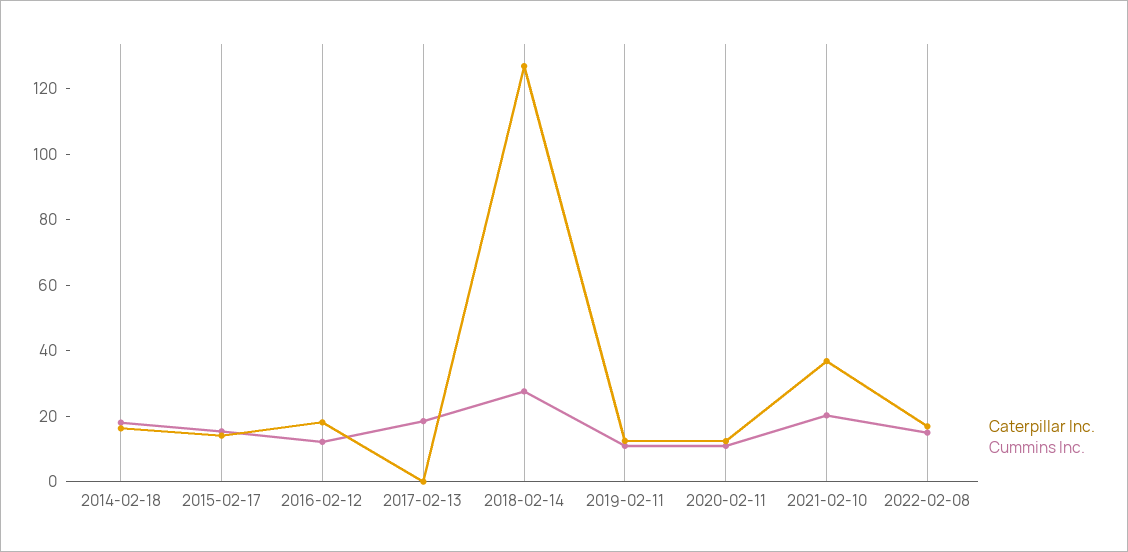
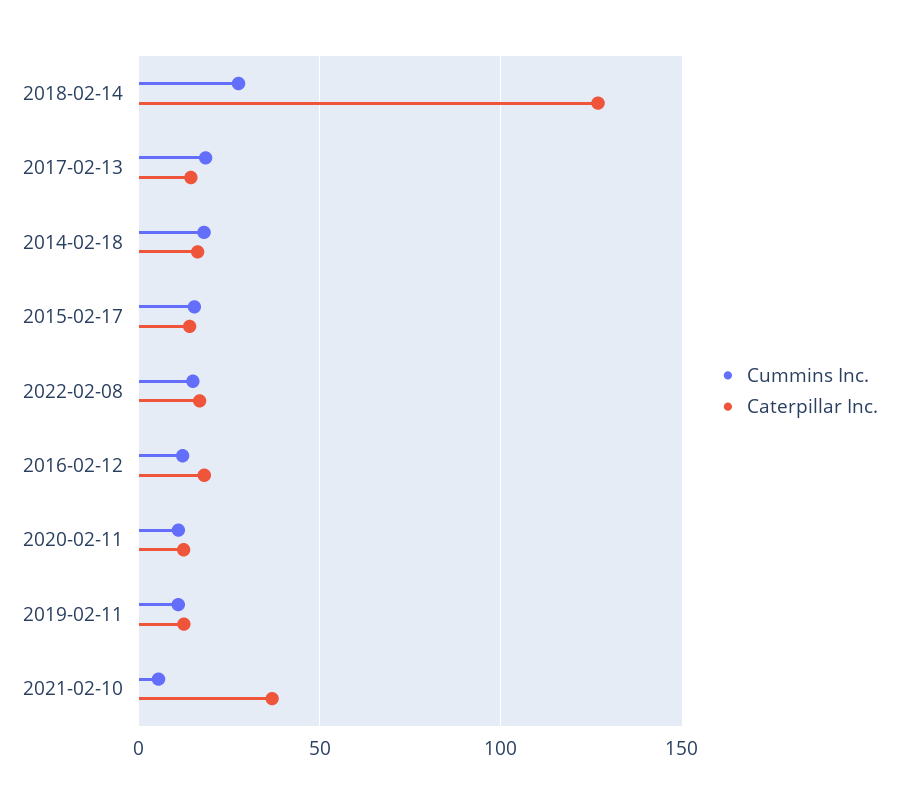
Caterpillar Inc., 2017-02-13: 0 -> 15
Cummins Inc., 2021-02-10: 20 -> 5

